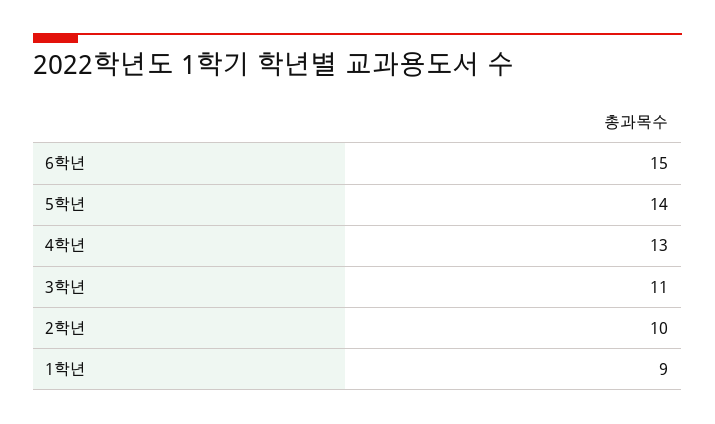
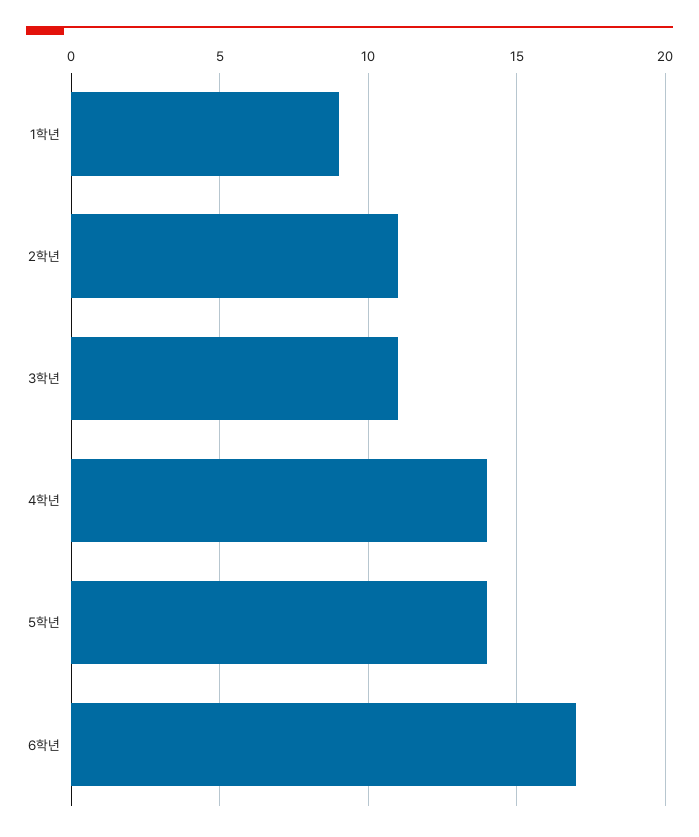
6학년: 15 -> 17
4학년: 13 -> 14
2학년: 10 -> 11

